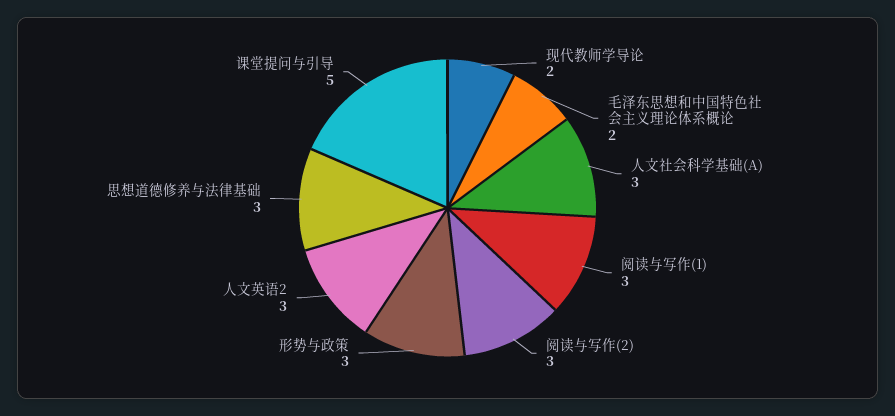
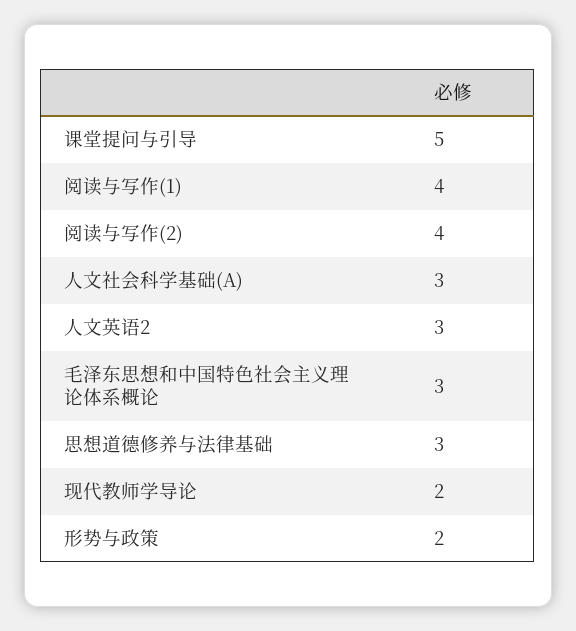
毛泽东思想和中国特色社会主义理论体系概论: 2 -> 3
阅读与写作(1): 3 -> 4
阅读与写作(2): 3 -> 4
形势与政策: 3 -> 2

